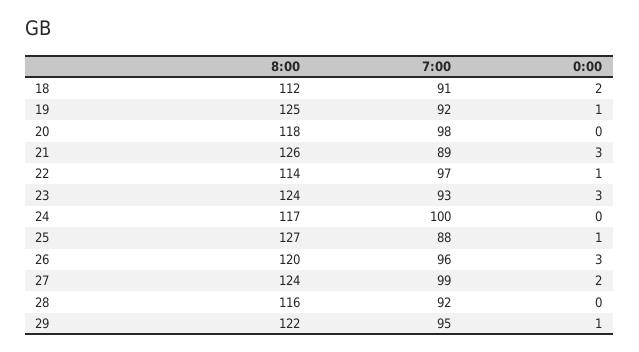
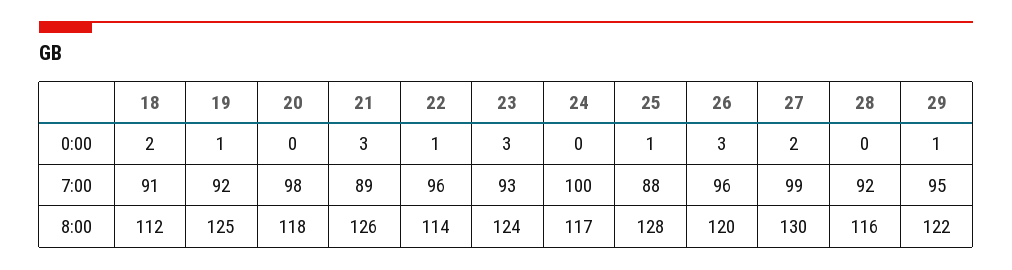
7:00, 22: 97 -> 96
8:00, 25: 127 -> 128
8:00, 27: 124 -> 130

